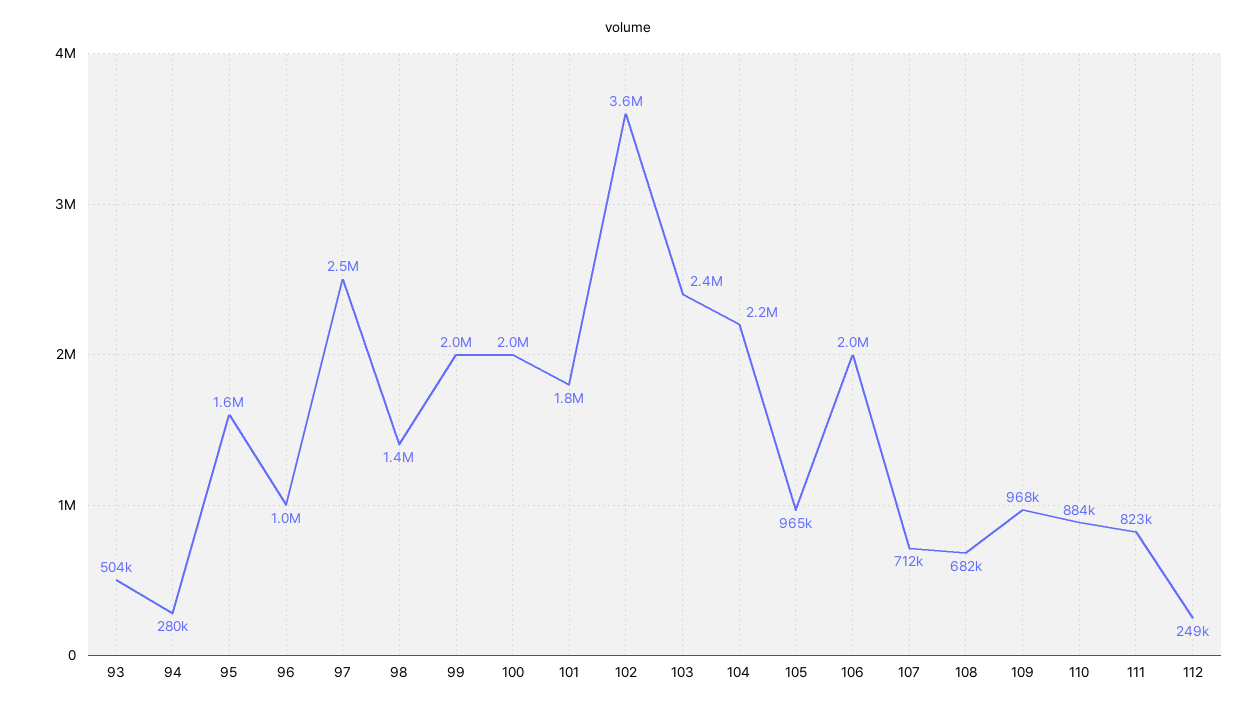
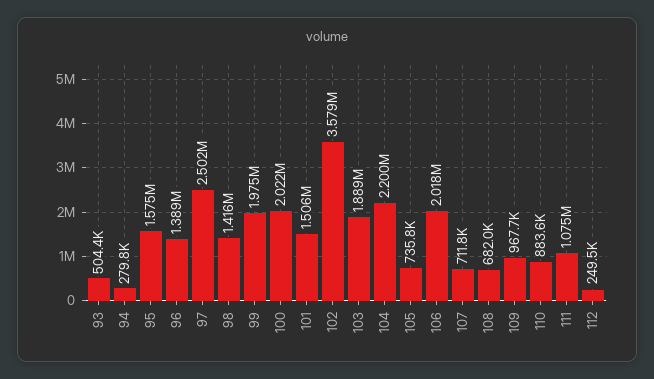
96: 1000000 -> 1389000
101: 1800000 -> 1506000
103: 2400000 -> 1889000
105: 965000 -> 735800
111: 823000 -> 1075000

